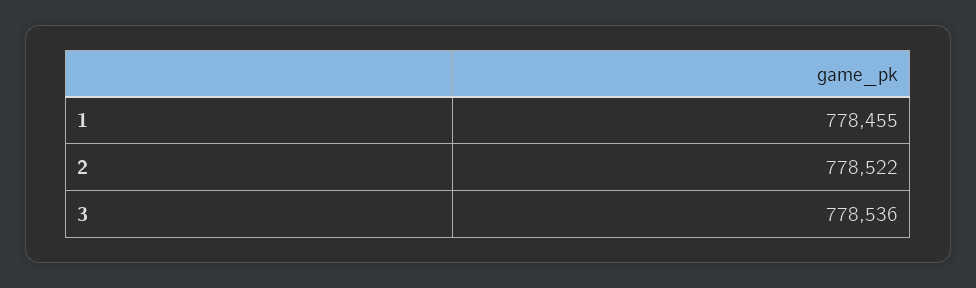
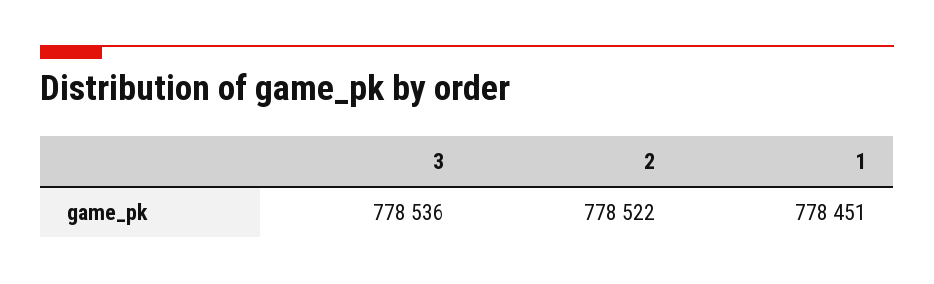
1: 778455 -> 778451

